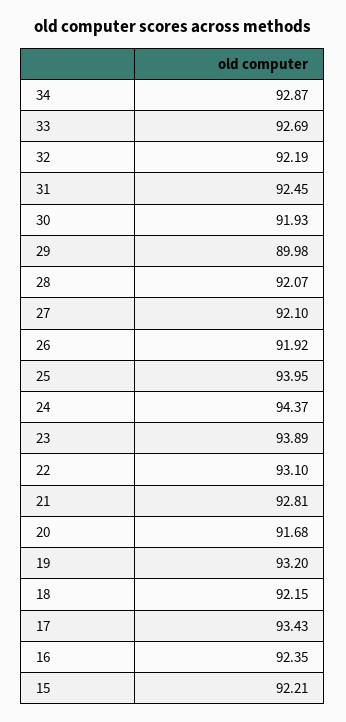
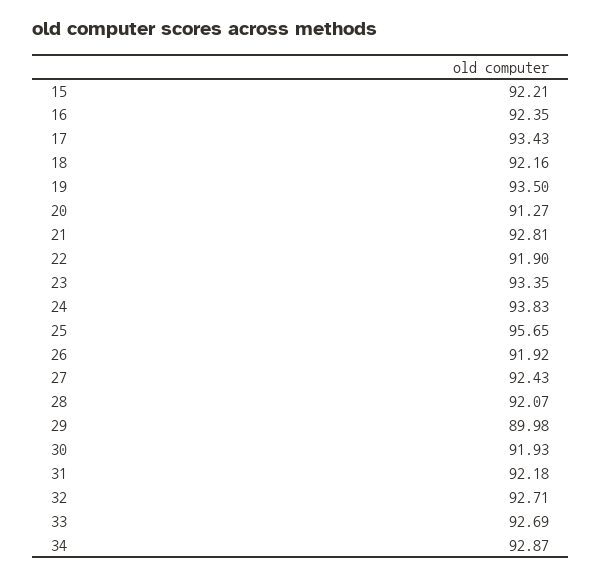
32: 92.19 -> 92.71
31: 92.45 -> 92.18
27: 92.1 -> 92.43
25: 93.95 -> 95.65
24: 94.37 -> 93.83
23: 93.89 -> 93.35
22: 93.1 -> 91.9
20: 91.68 -> 91.27
19: 93.2 -> 93.5
18: 92.15 -> 92.16

